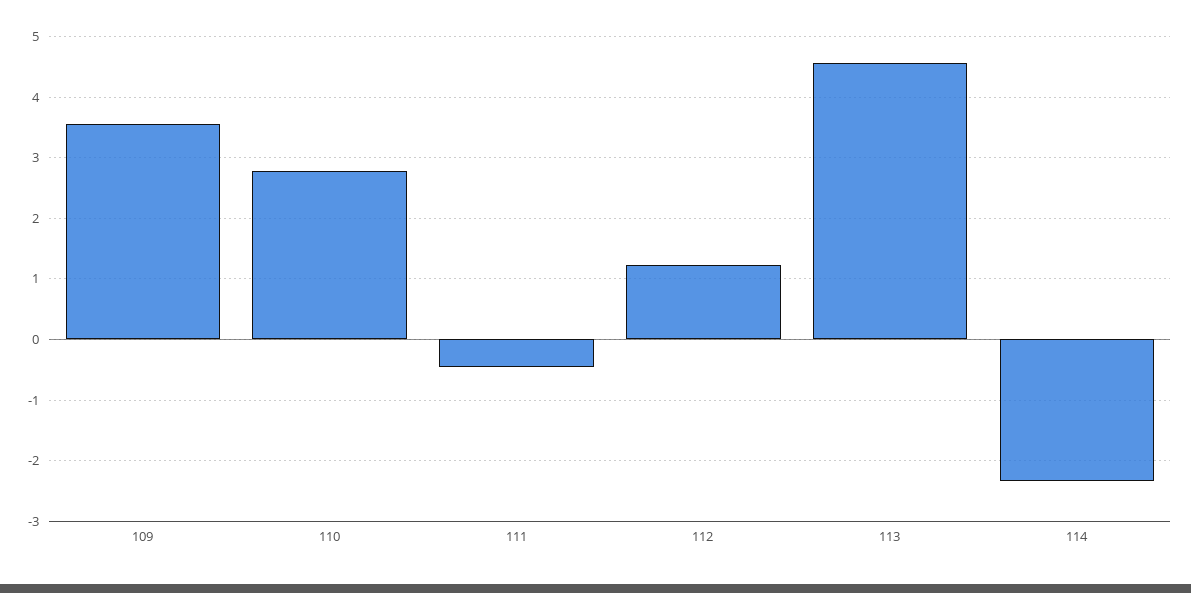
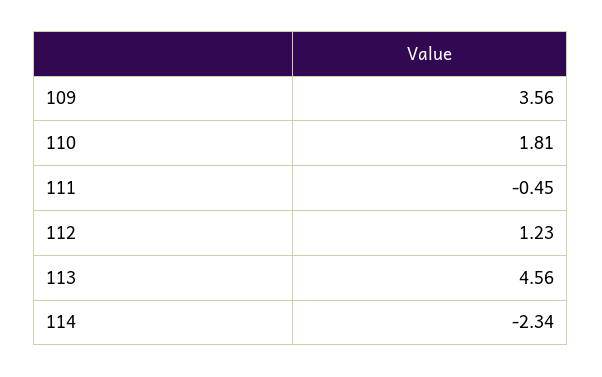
110: 2.8 -> 1.81

